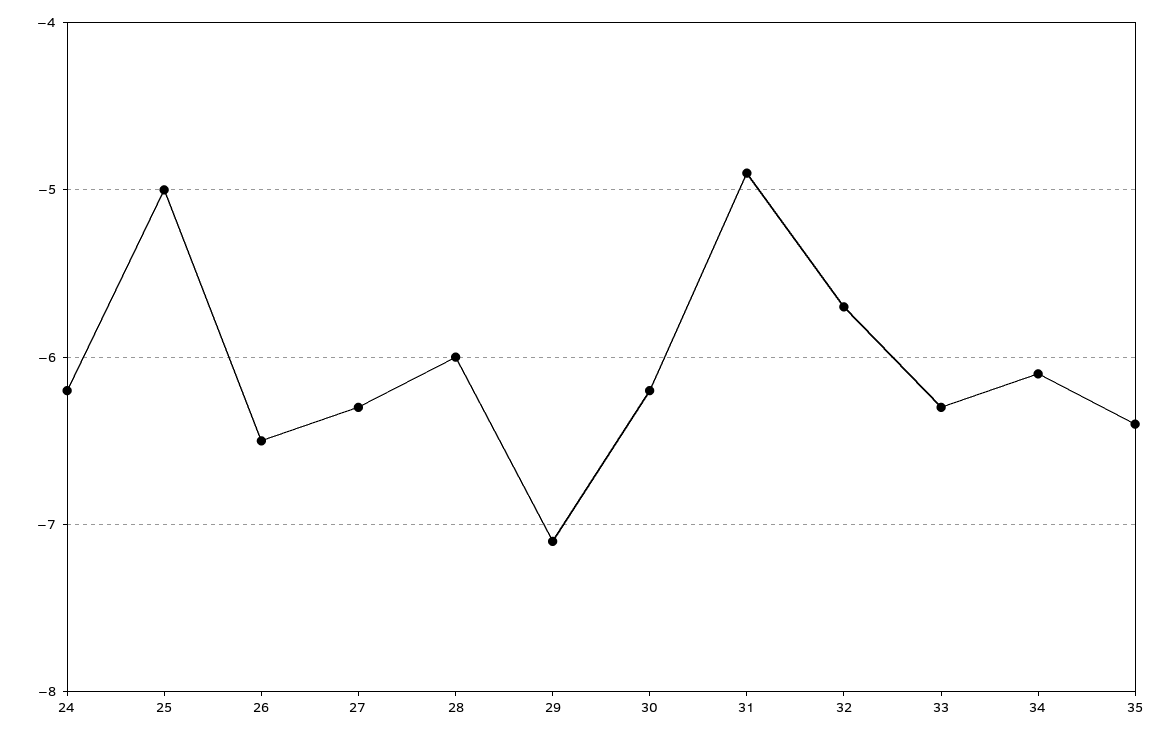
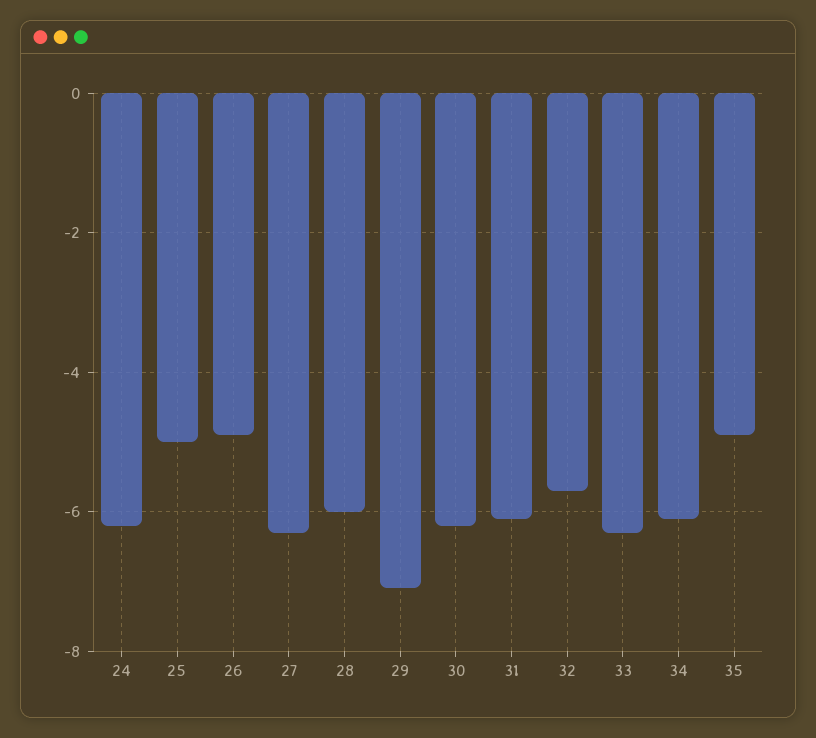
26: -6.5 -> -5
31: -4.9 -> -6
35: -6.4 -> -5

